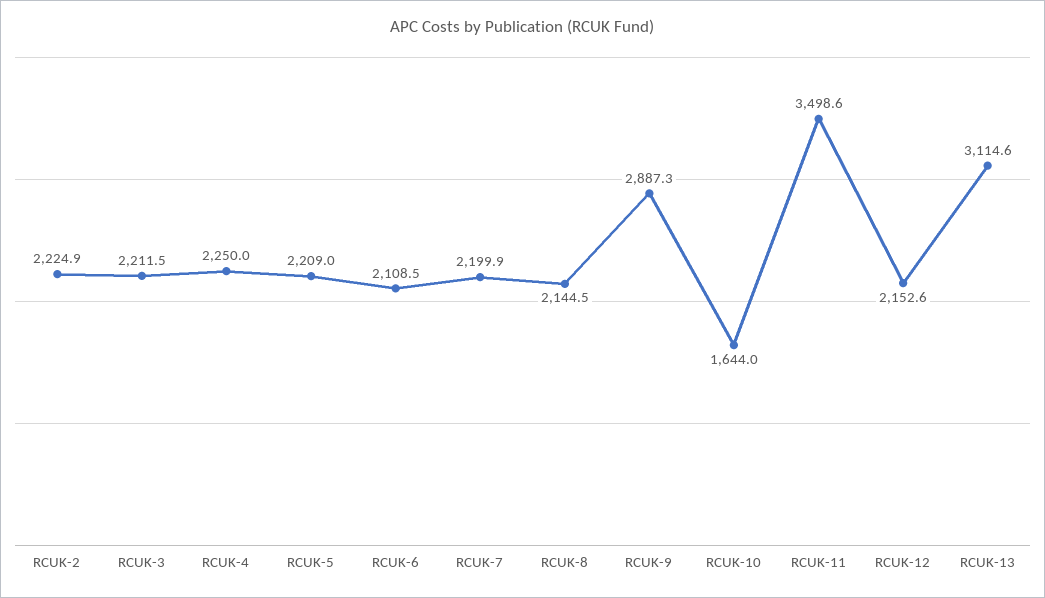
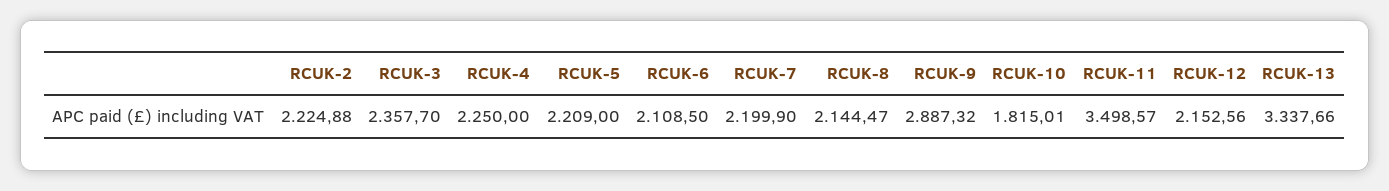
RCUK-3: 2211.5 -> 2357.7
RCUK-10: 1644 -> 1815.01
RCUK-13: 3114.6 -> 3337.66

